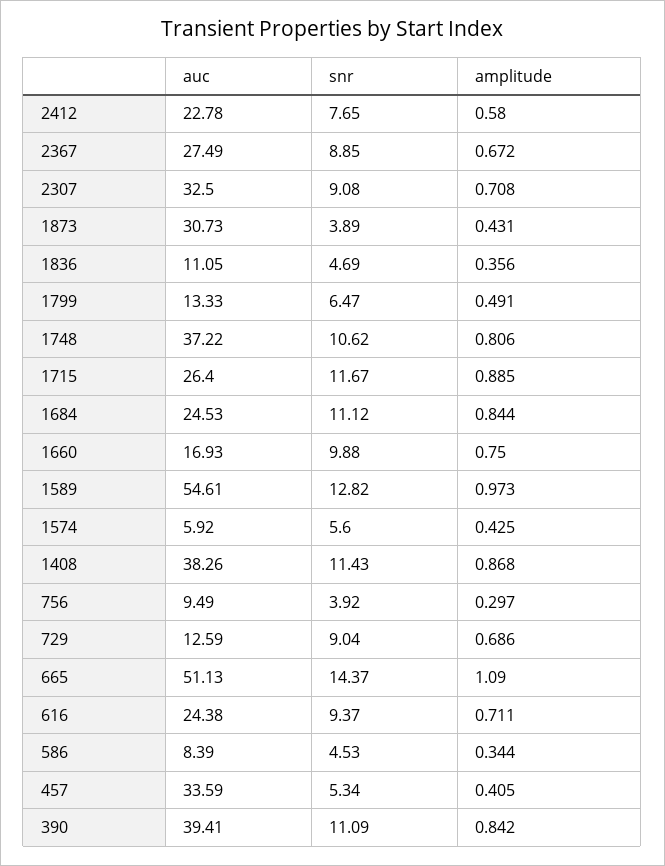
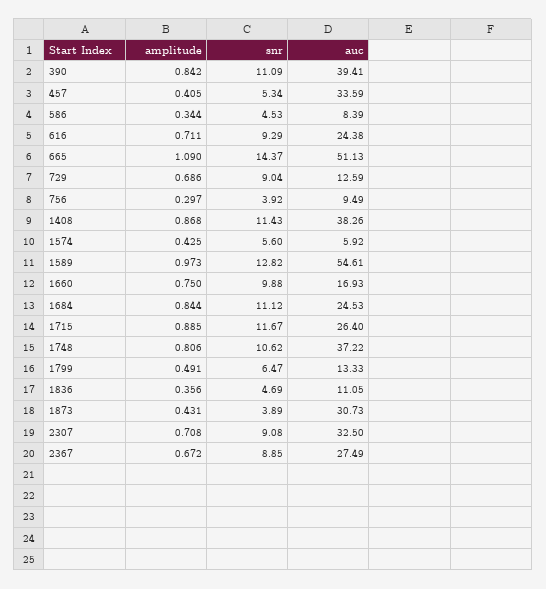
auc, 2412: 22.78 -> none
snr, 2412: 7.65 -> none
amplitude, 2412: 0.58 -> none
snr, 616: 9.37 -> 9.29

